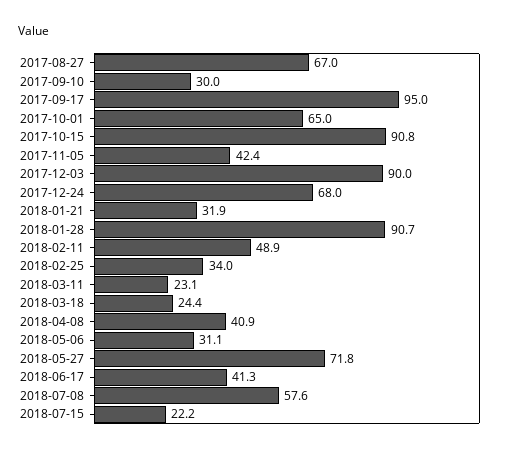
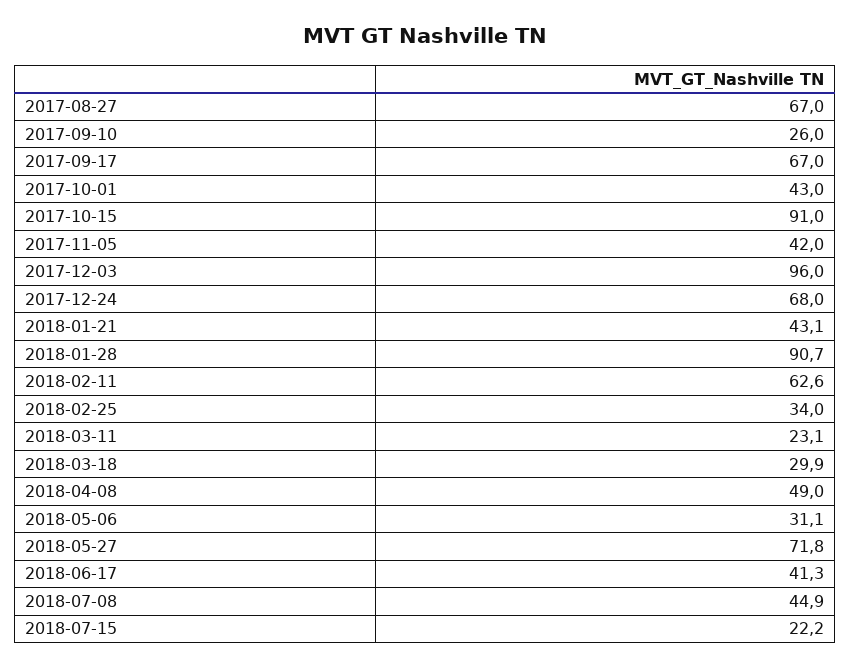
2017-09-10: 30 -> 26
2017-09-17: 95 -> 67
2017-10-01: 65 -> 43
2017-10-15: 90.8 -> 91
2017-11-05: 42.4 -> 42
2017-12-03: 90 -> 96
2018-01-21: 31.9 -> 43.1
2018-02-11: 48.9 -> 62.6
2018-03-18: 24.4 -> 29.9
2018-04-08: 40.9 -> 49
2018-07-08: 57.6 -> 44.9

